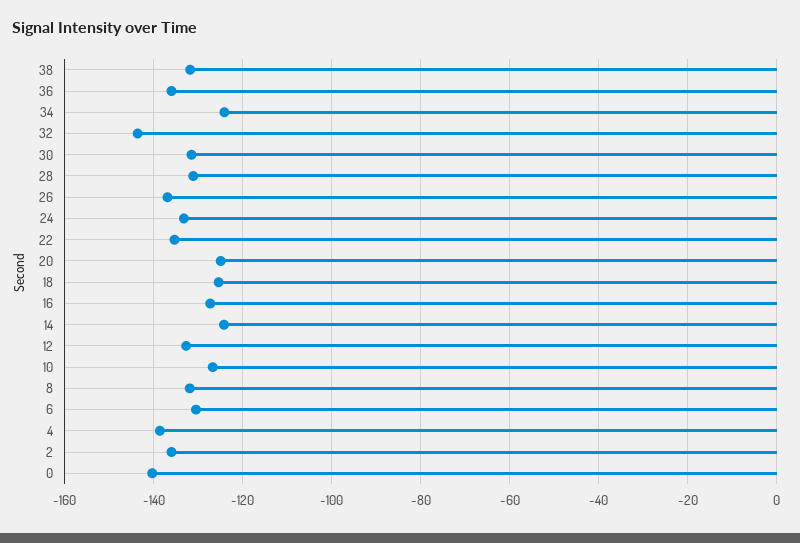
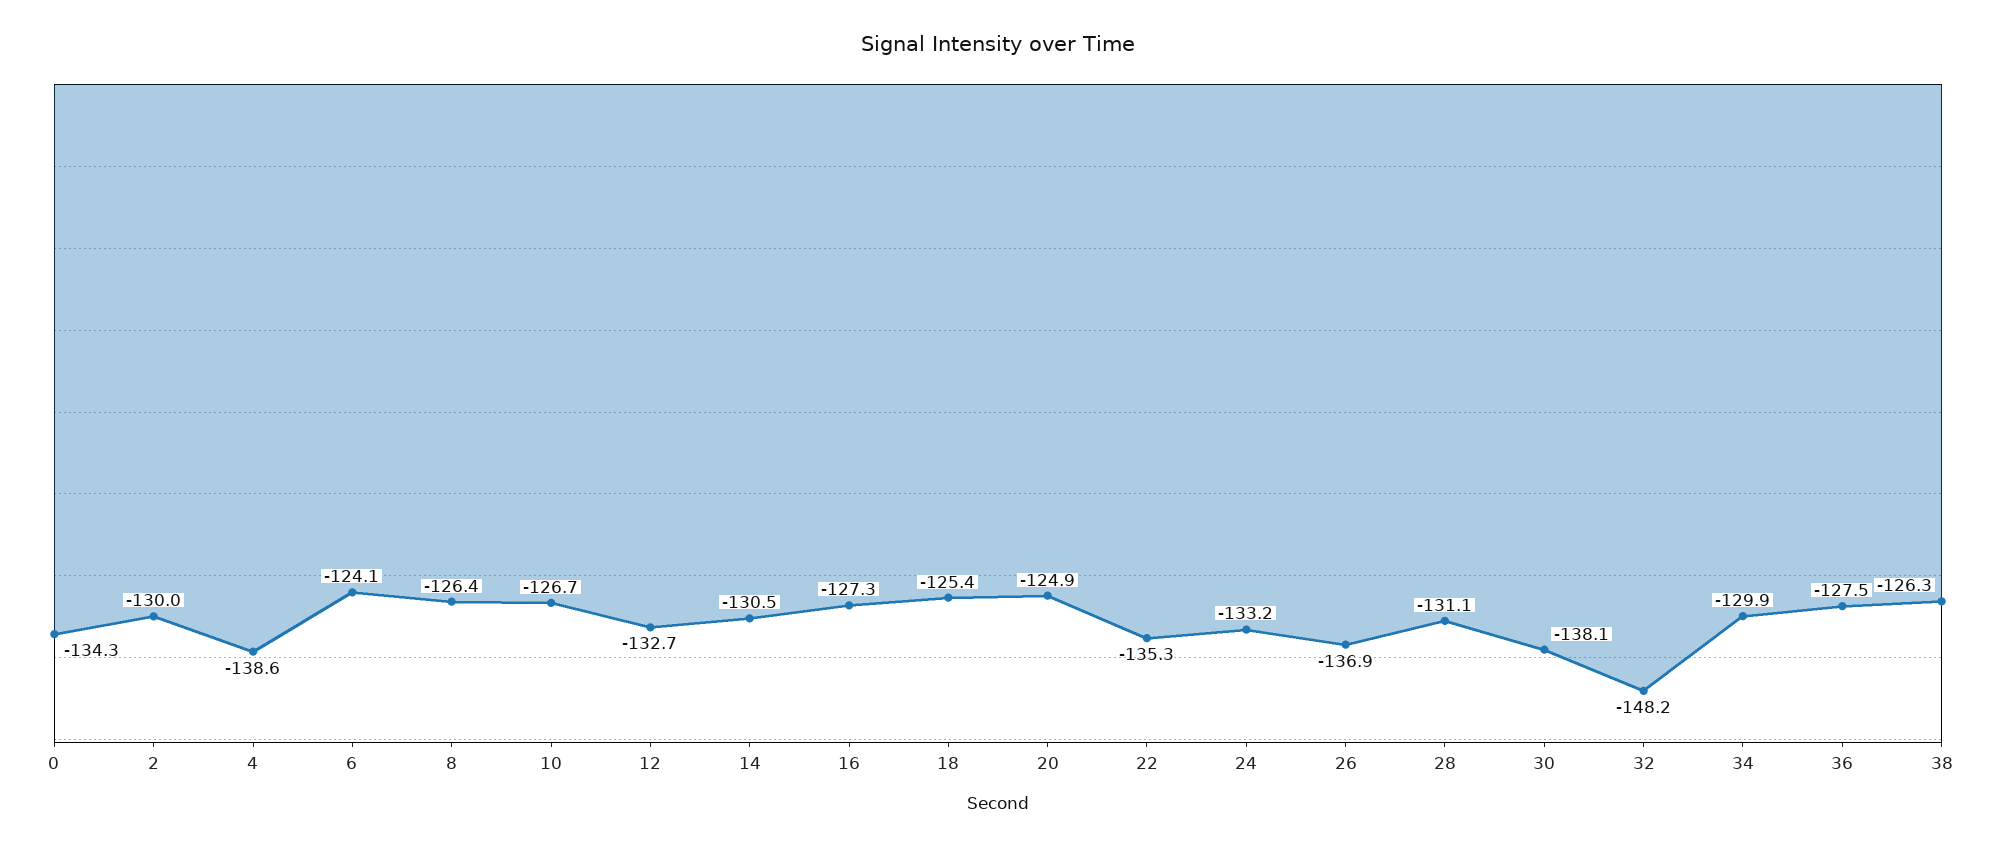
38: -132 -> -126.3
36: -136 -> -127.5
34: -124 -> -129.9
32: -144 -> -148.2
30: -132 -> -138.1
14: -124 -> -130.5
8: -132 -> -126.4
6: -130 -> -124.1
2: -136 -> -130
0: -140 -> -134.3

